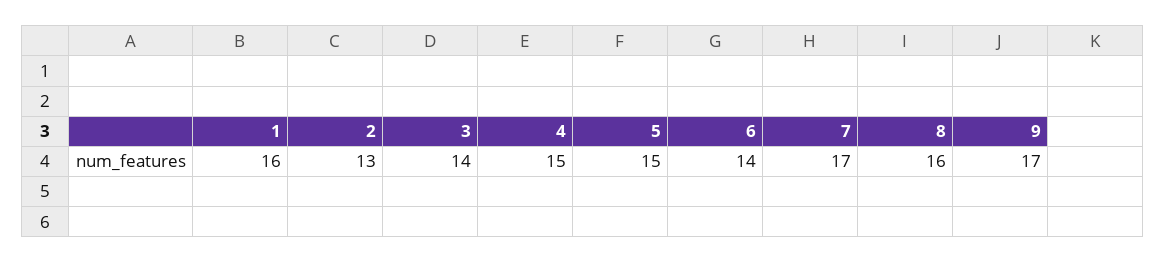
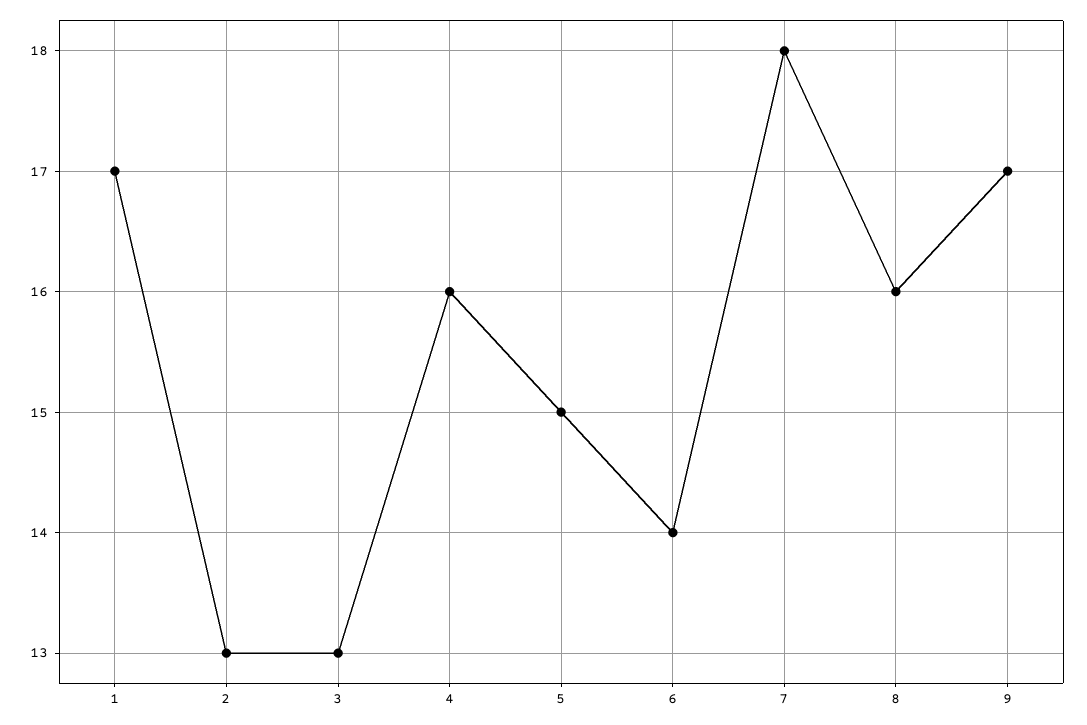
1: 16 -> 17
3: 14 -> 13
4: 15 -> 16
7: 17 -> 18

